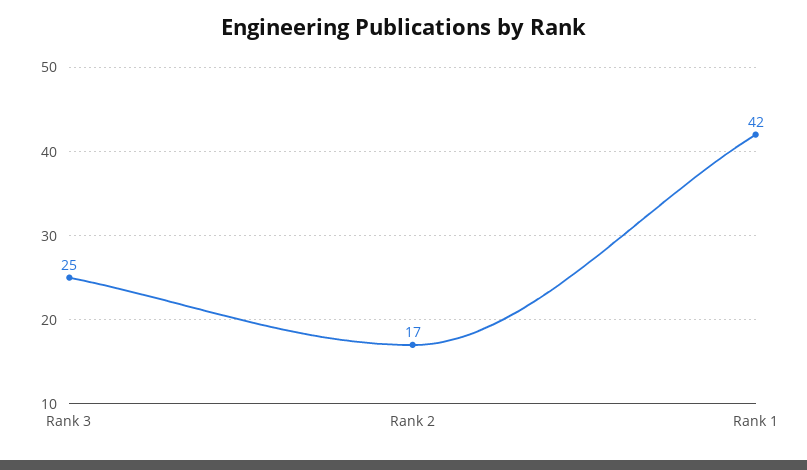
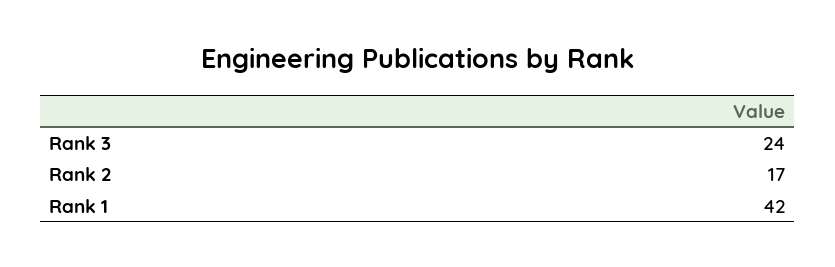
Rank 3: 25 -> 24

